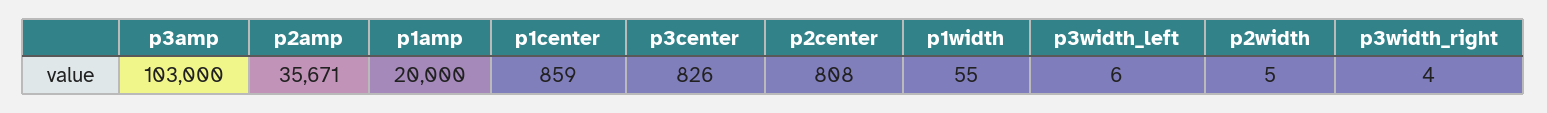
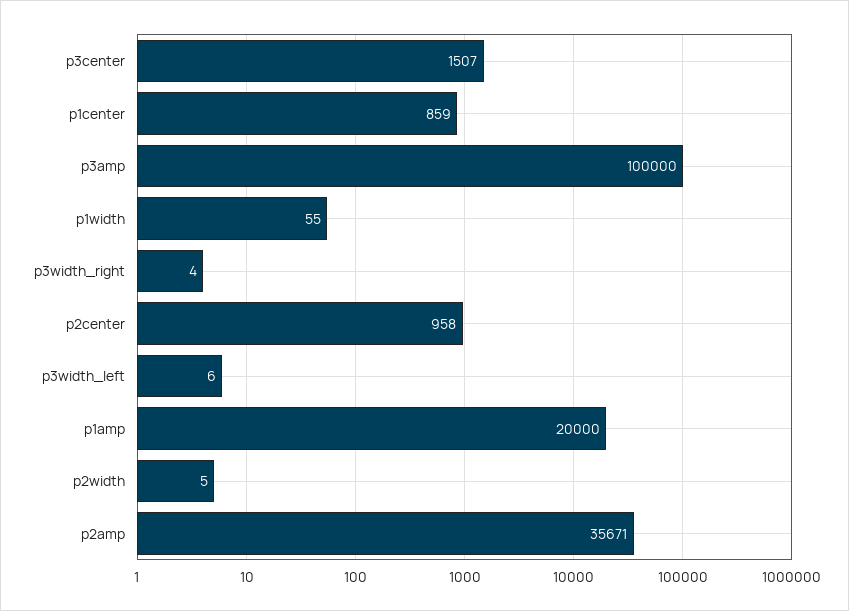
p3amp: 103000 -> 100000
p3center: 826 -> 1507
p2center: 808 -> 958

